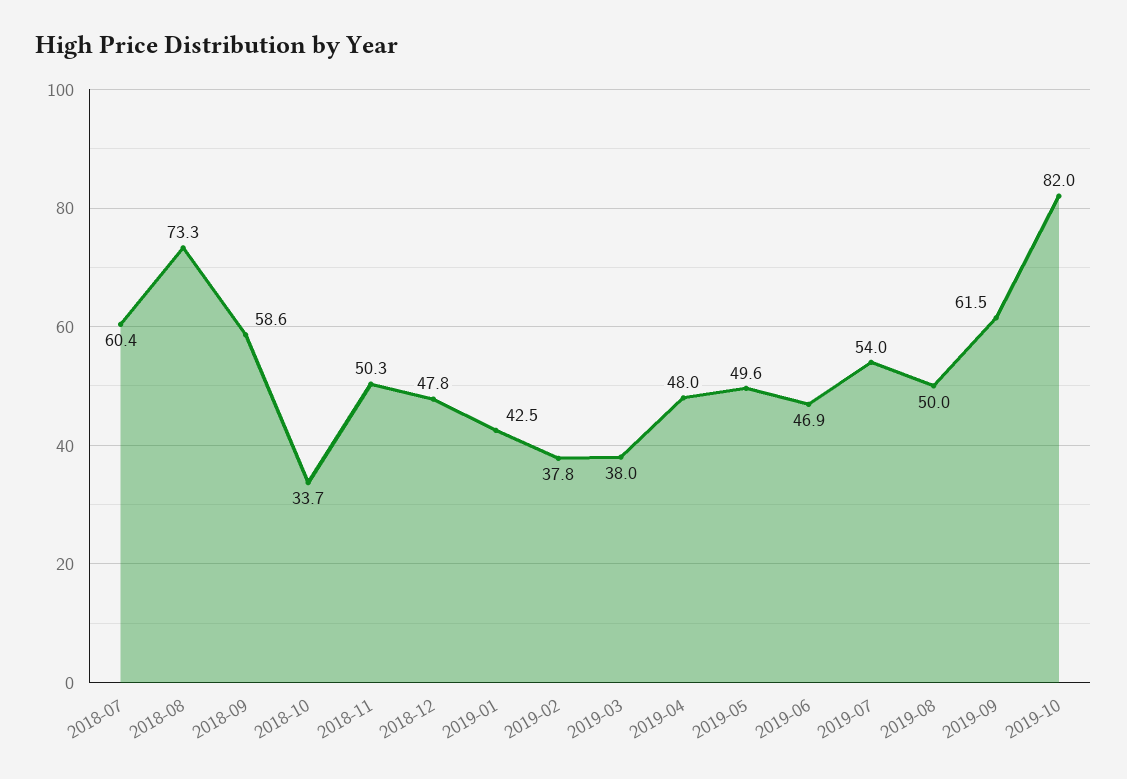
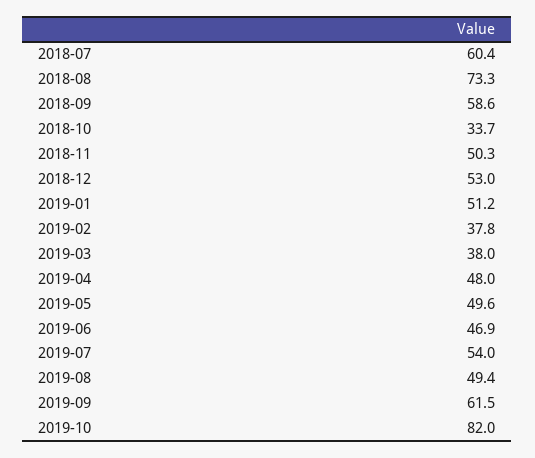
2018-12: 47.8 -> 53
2019-01: 42.5 -> 51.2
2019-08: 50 -> 49.4

